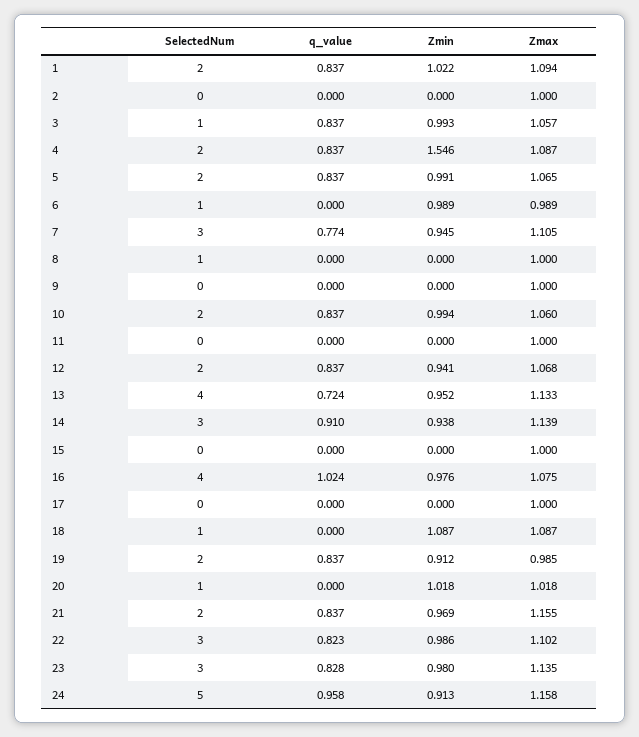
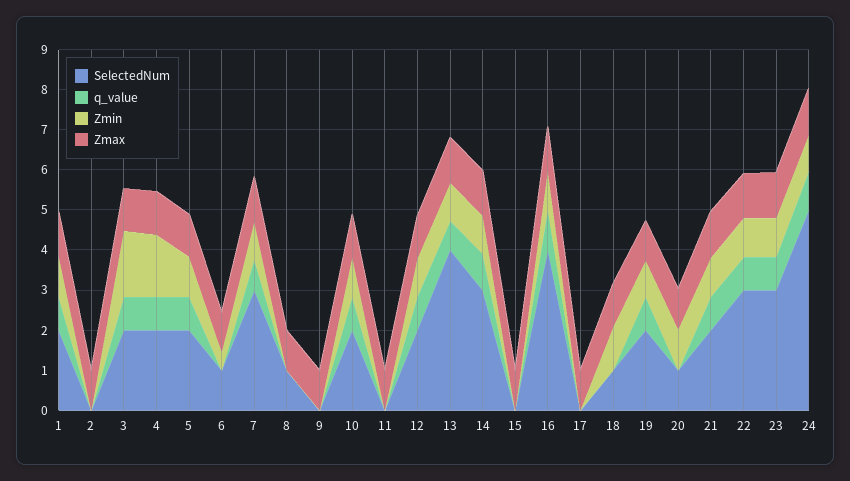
SelectedNum, 3: 1 -> 2
Zmin, 3: 0.993 -> 1.6
Zmin, 6: 0.989 -> 0.4

